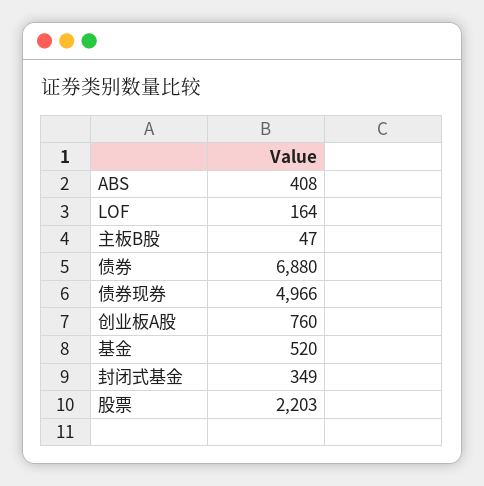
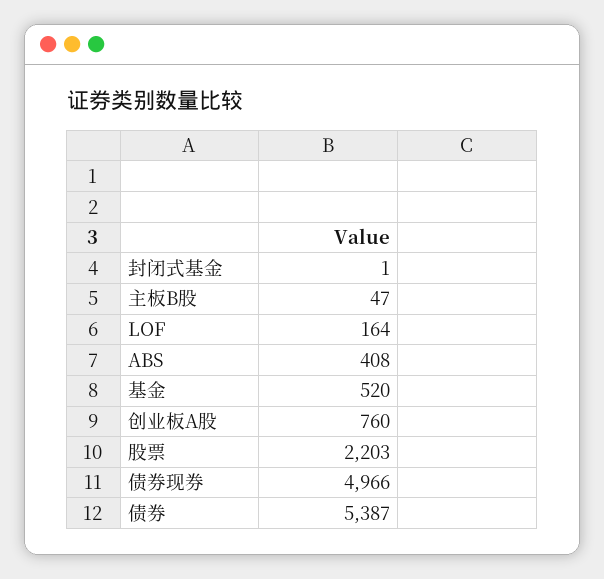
债券: 6880 -> 5387
封闭式基金: 349 -> 1

